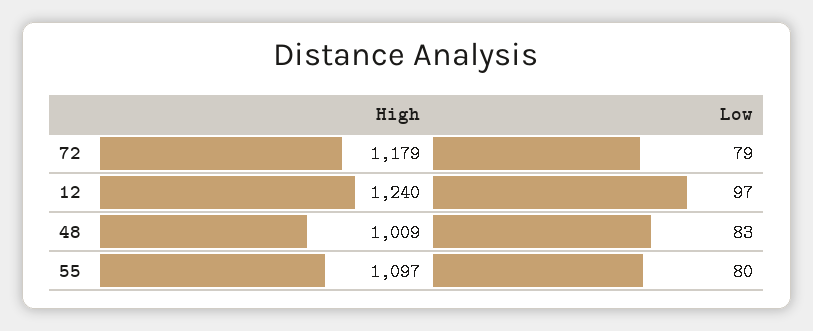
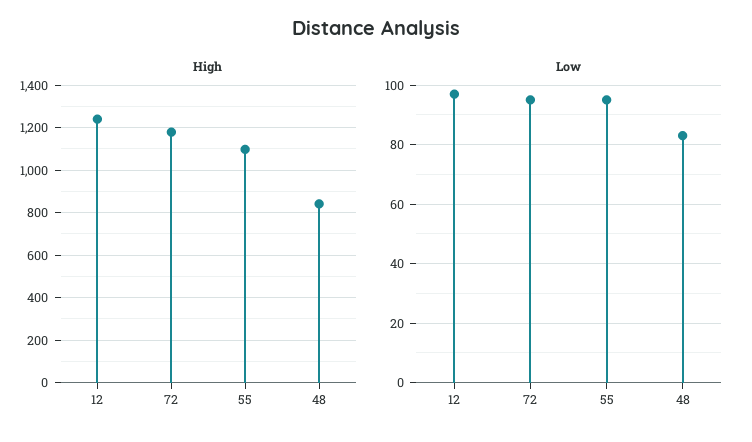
Low, 72: 79 -> 95
High, 48: 1009 -> 850
Low, 55: 80 -> 95

